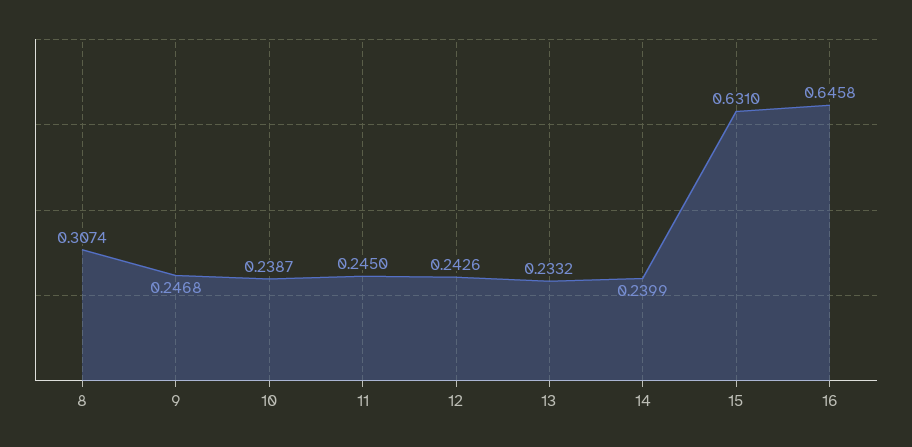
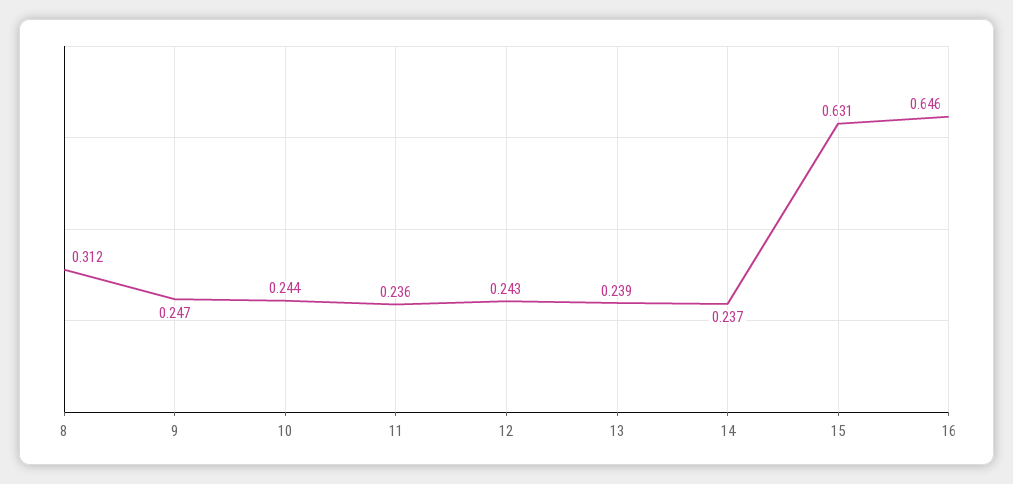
8: 0.3074 -> 0.312
10: 0.2387 -> 0.244
11: 0.245 -> 0.236
13: 0.2332 -> 0.239
14: 0.2399 -> 0.237

